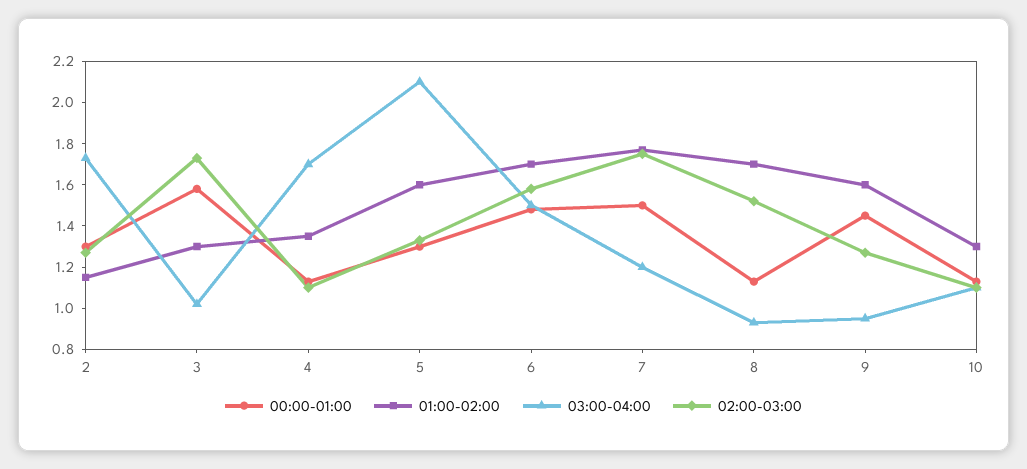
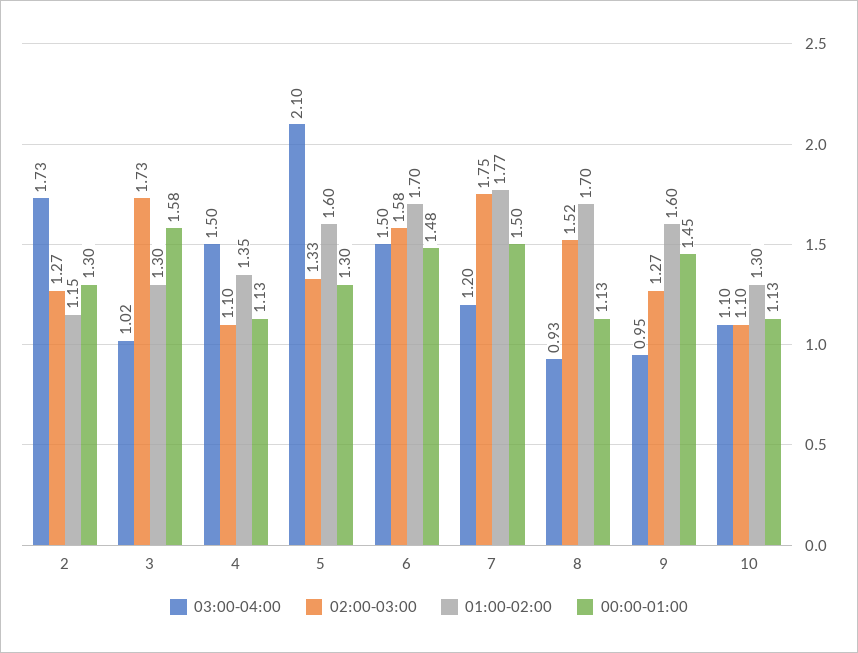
03:00-04:00, 4: 1.7 -> 1.5

